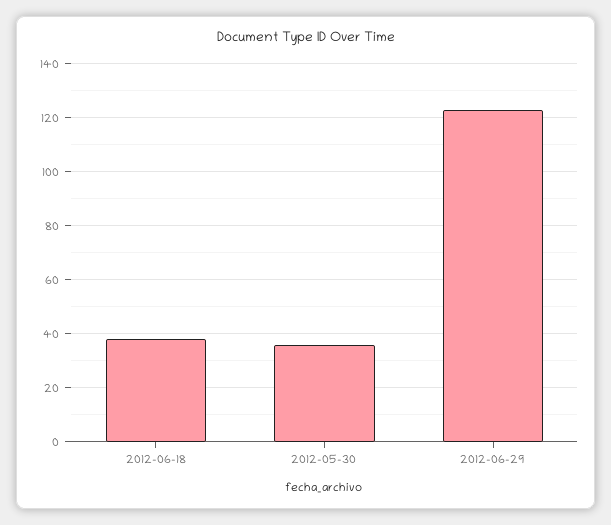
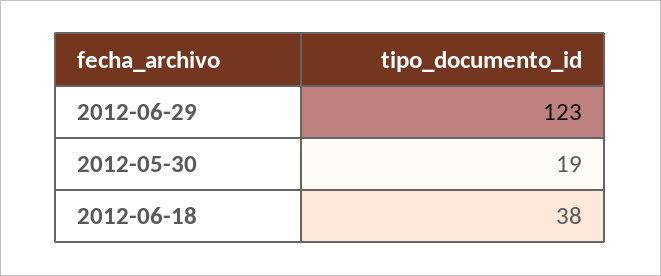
2012-05-30: 35 -> 19

